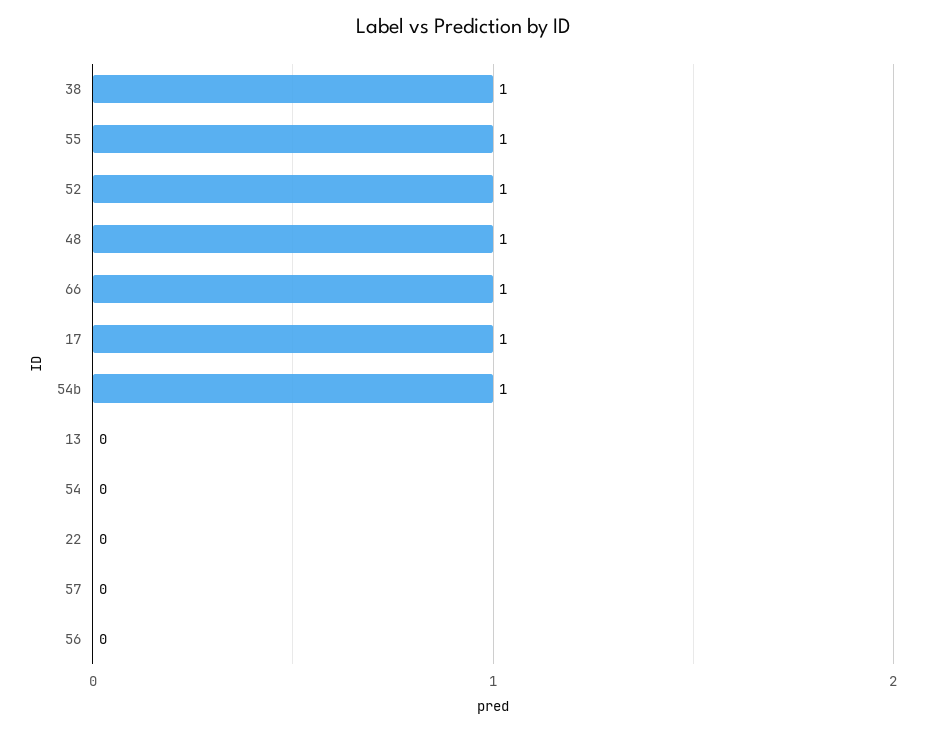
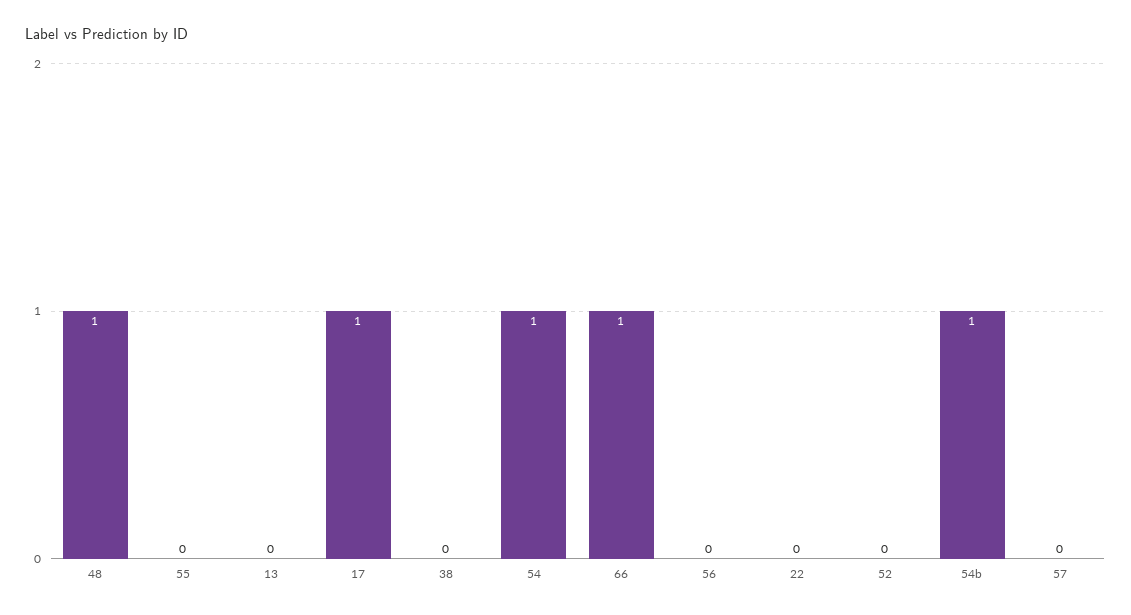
38: 1 -> 0
55: 1 -> 0
52: 1 -> 0
54: 0 -> 1

